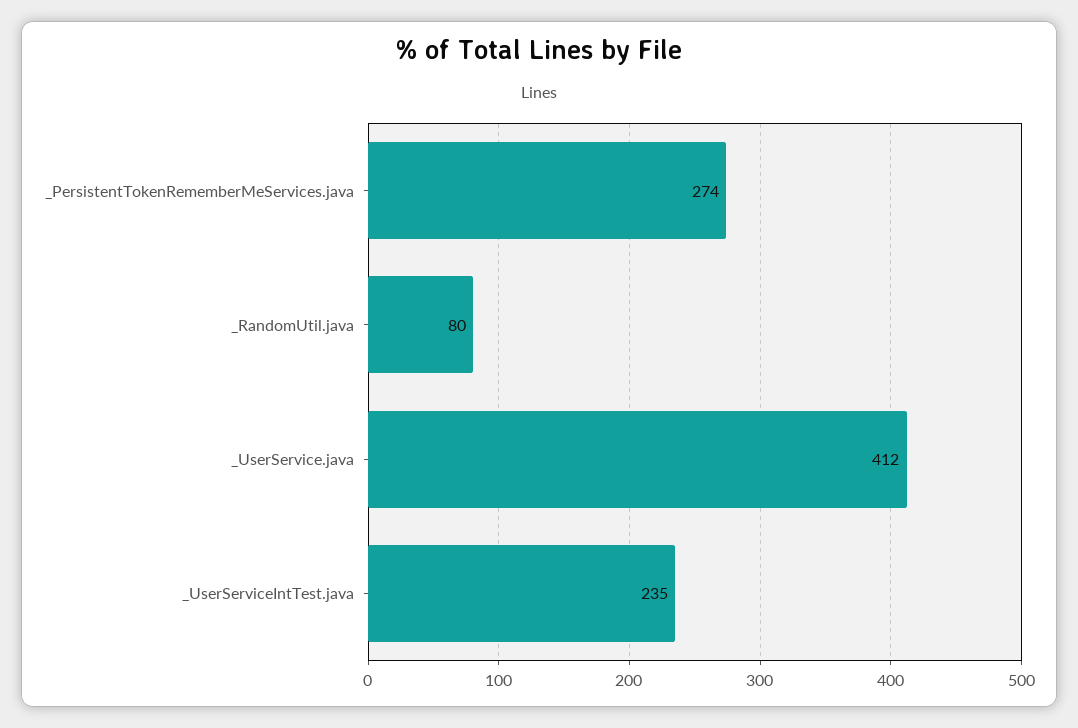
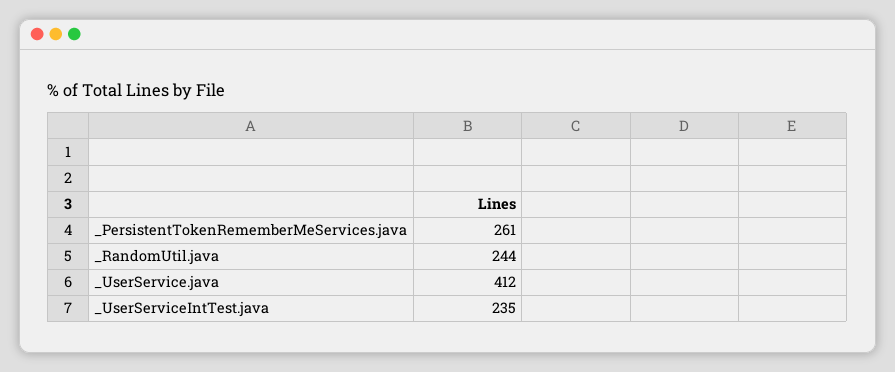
_PersistentTokenRememberMeServices.java: 274 -> 261
_RandomUtil.java: 80 -> 244

